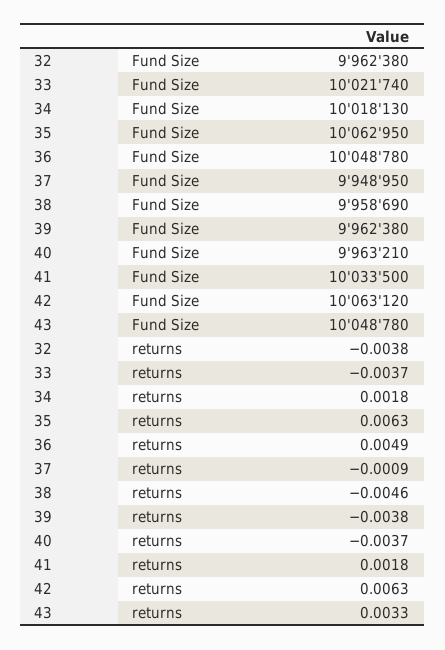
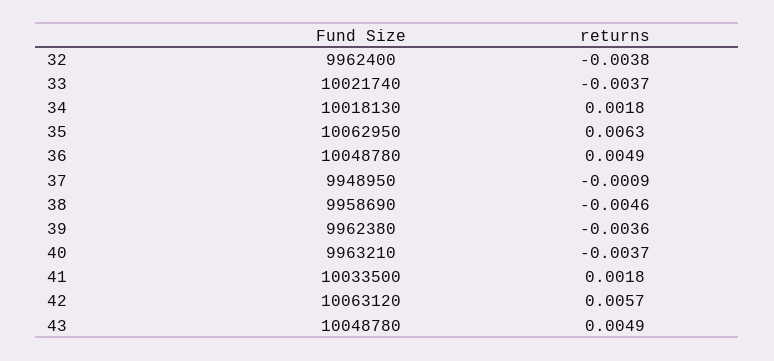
32, Fund Size: 9962380 -> 9962400
39, returns: -0.0038 -> -0.0036
42, returns: 0.0063 -> 0.0057
43, returns: 0.0033 -> 0.0049

